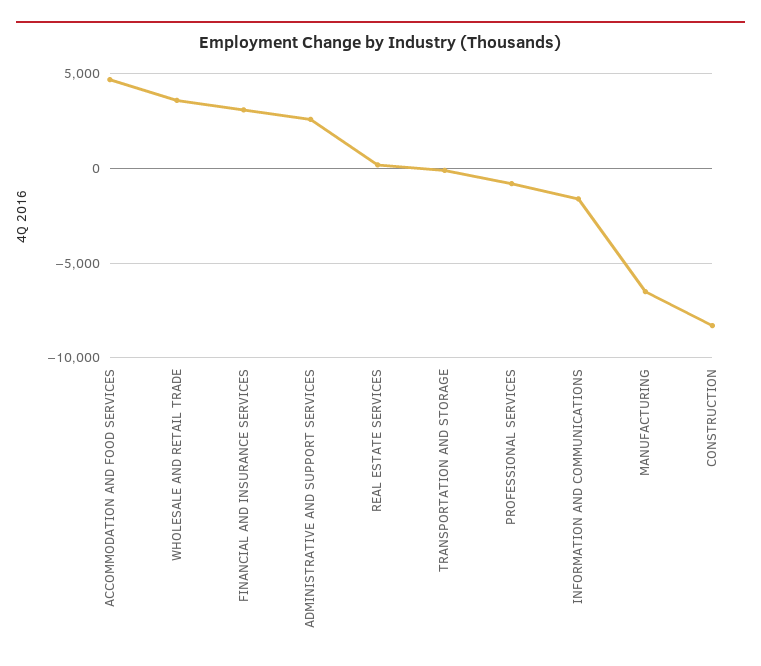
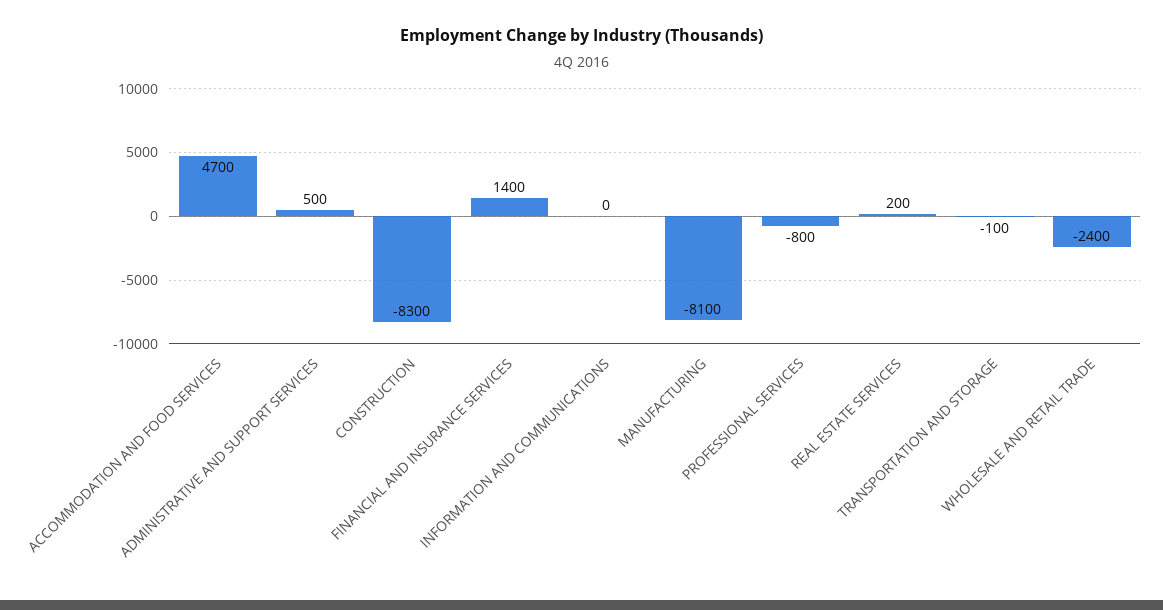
WHOLESALE AND RETAIL TRADE: 3500 -> -2400
FINANCIAL AND INSURANCE SERVICES: 3000 -> 1400
ADMINISTRATIVE AND SUPPORT SERVICES: 2500 -> 500
INFORMATION AND COMMUNICATIONS: -1500 -> 0
MANUFACTURING: -6500 -> -8100

